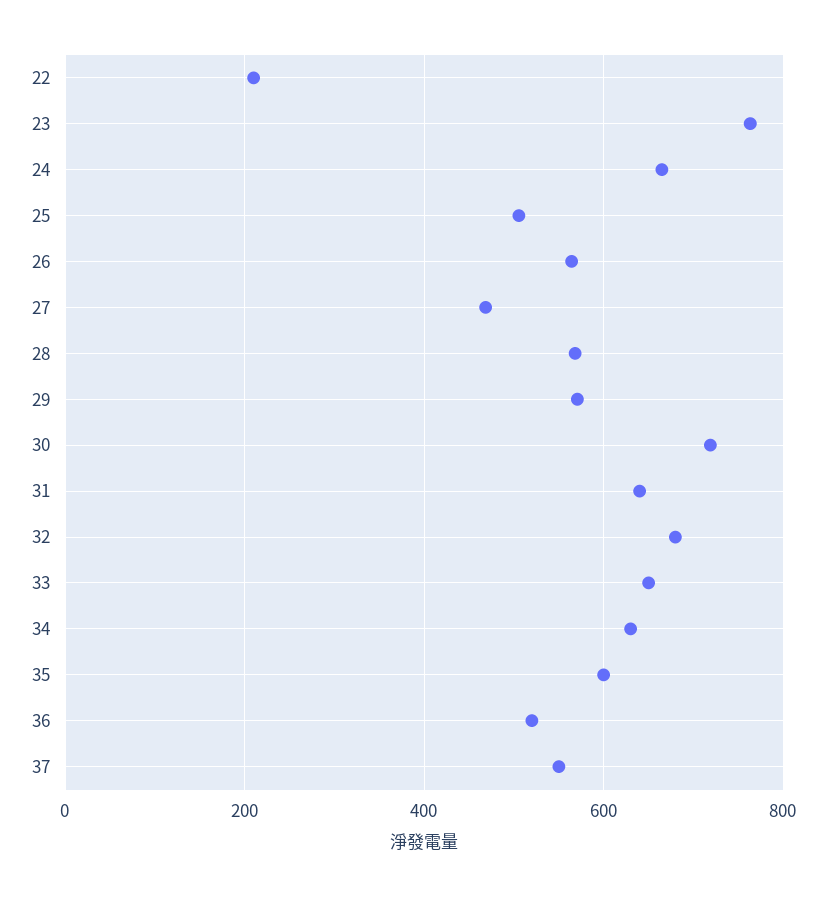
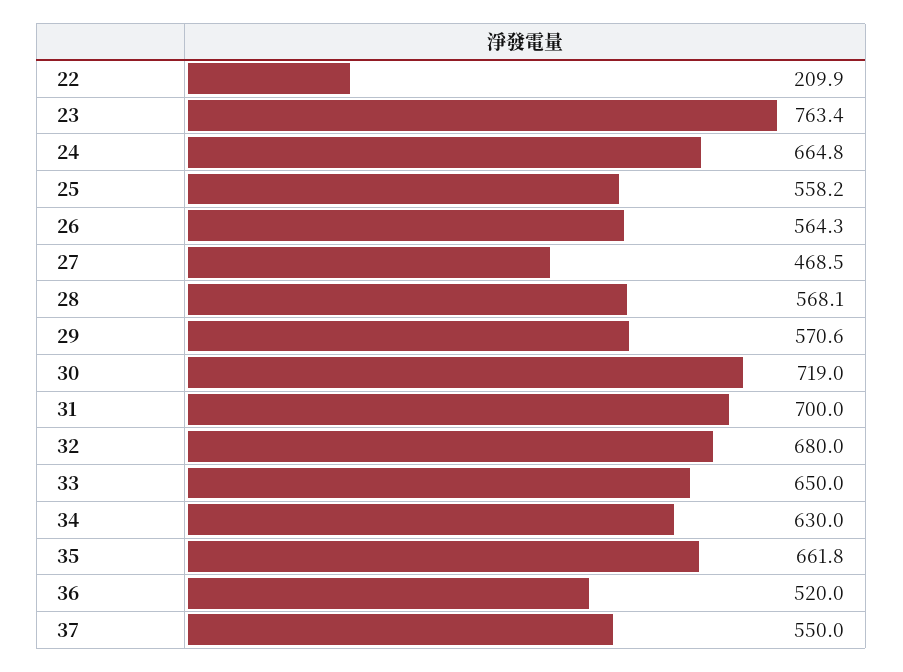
25: 500 -> 558.2
31: 640 -> 700
35: 600 -> 661.8

